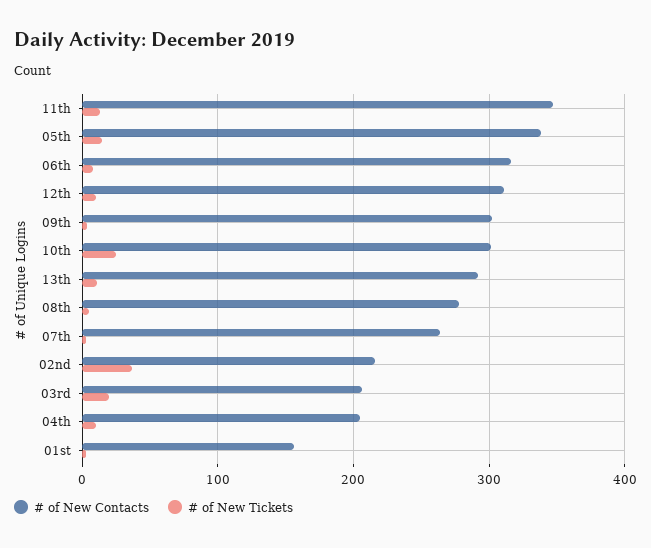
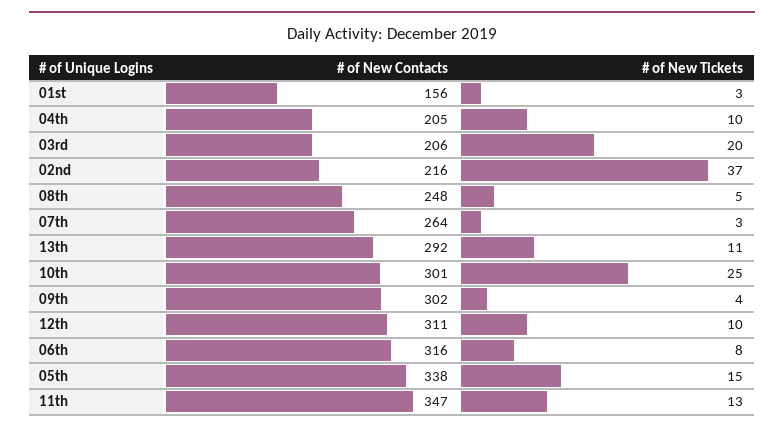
# of New Contacts, 08th: 280 -> 248

